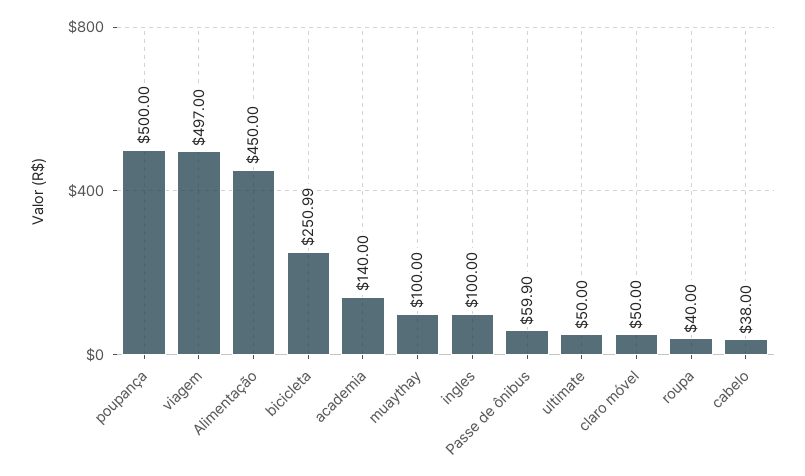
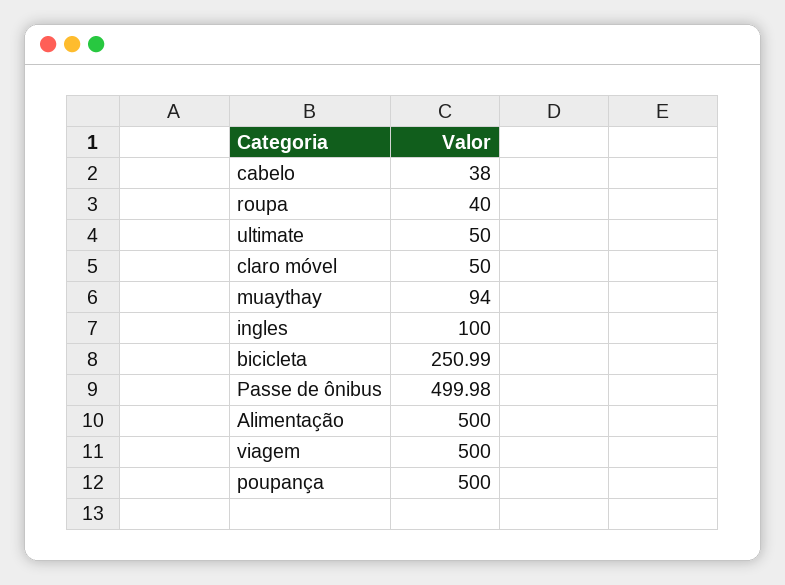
viagem: 497 -> 500
Alimentação: 450 -> 500
academia: 140 -> none
muaythay: 100 -> 94
Passe de ônibus: 59.9 -> 499.98

